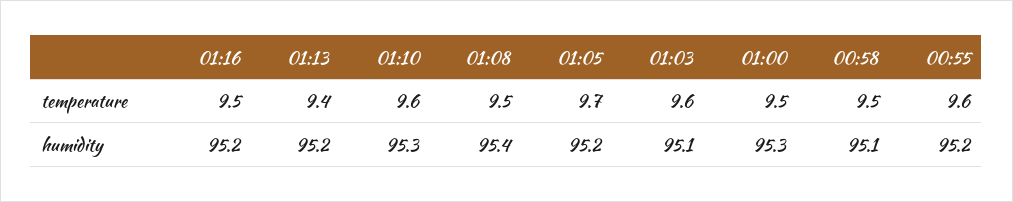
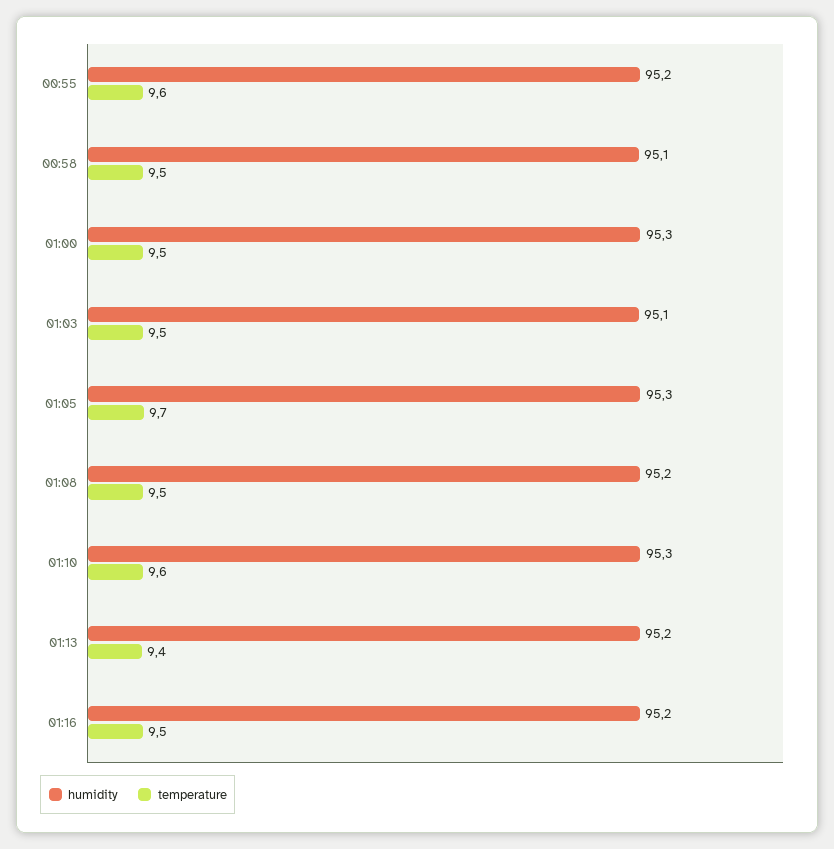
temperature, 01:03: 9.6 -> 9.5
humidity, 01:08: 95.4 -> 95.2
humidity, 01:05: 95.2 -> 95.3

